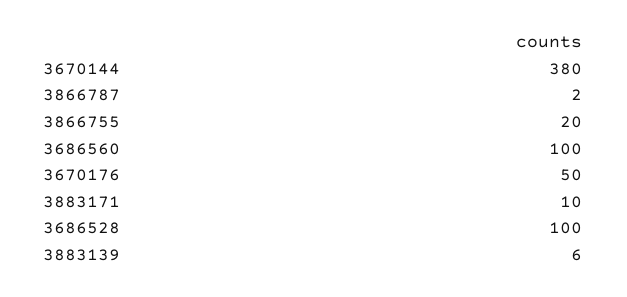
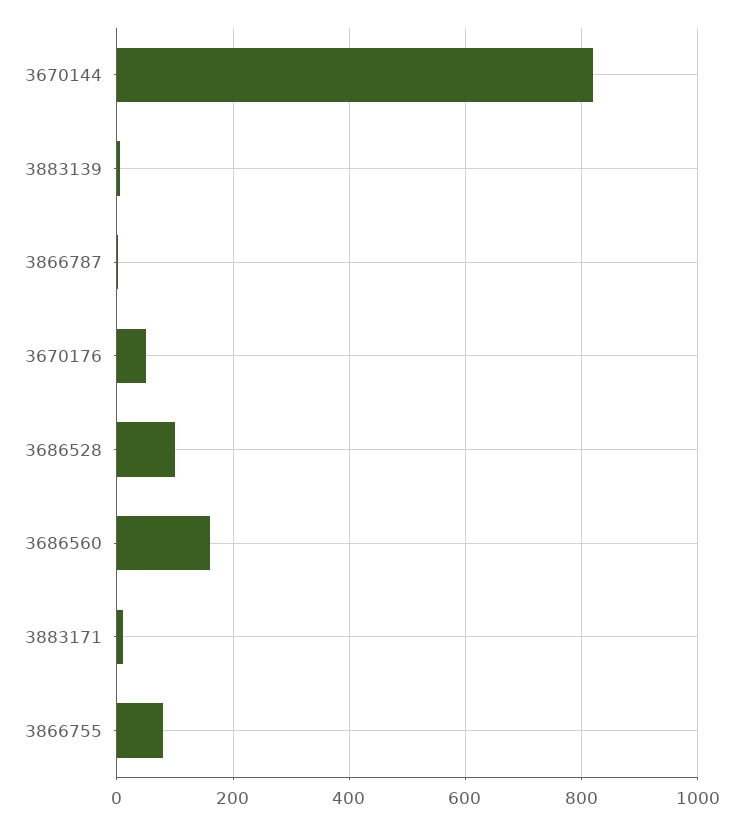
3670144: 380 -> 820
3866755: 20 -> 80
3686560: 100 -> 160

